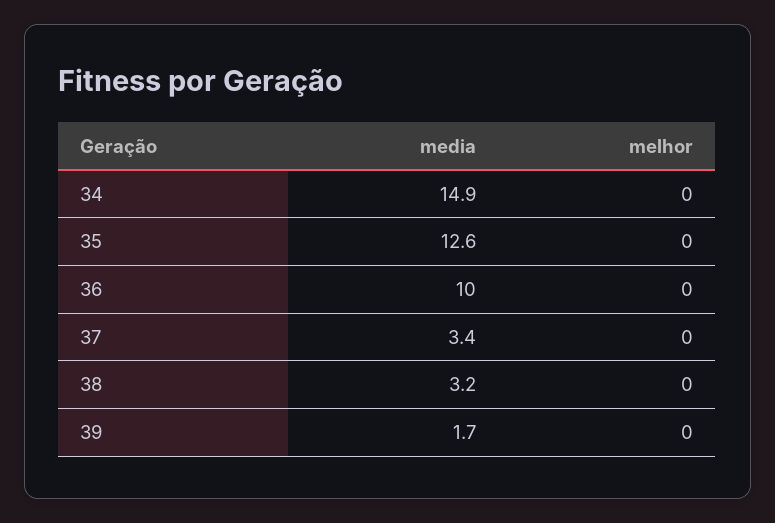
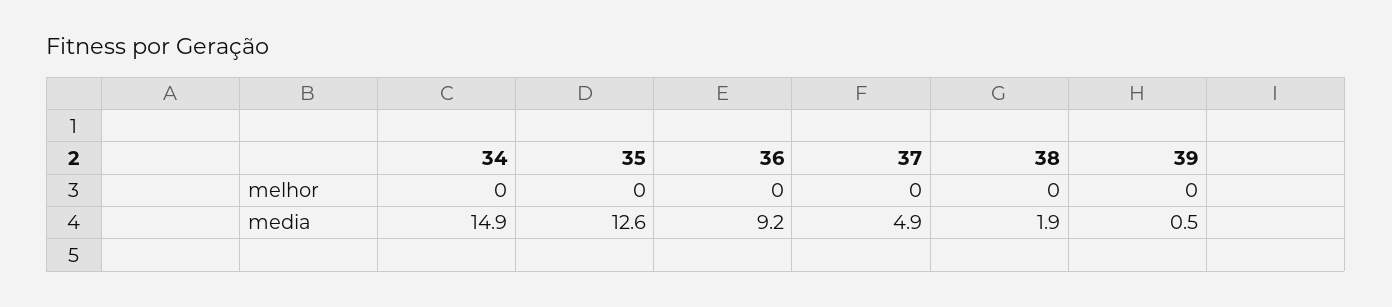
media, 36: 10 -> 9.2
media, 37: 3.4 -> 4.9
media, 38: 3.2 -> 1.9
media, 39: 1.7 -> 0.5

